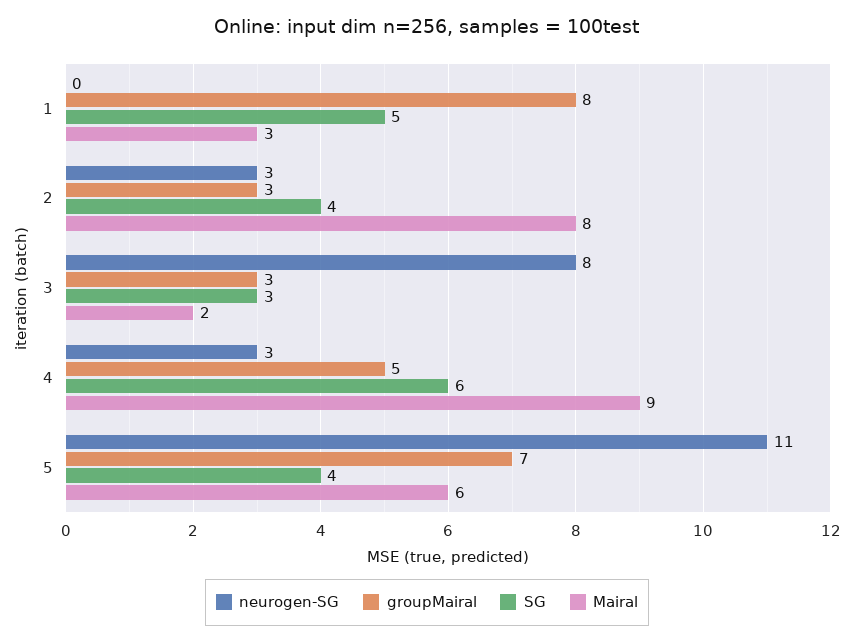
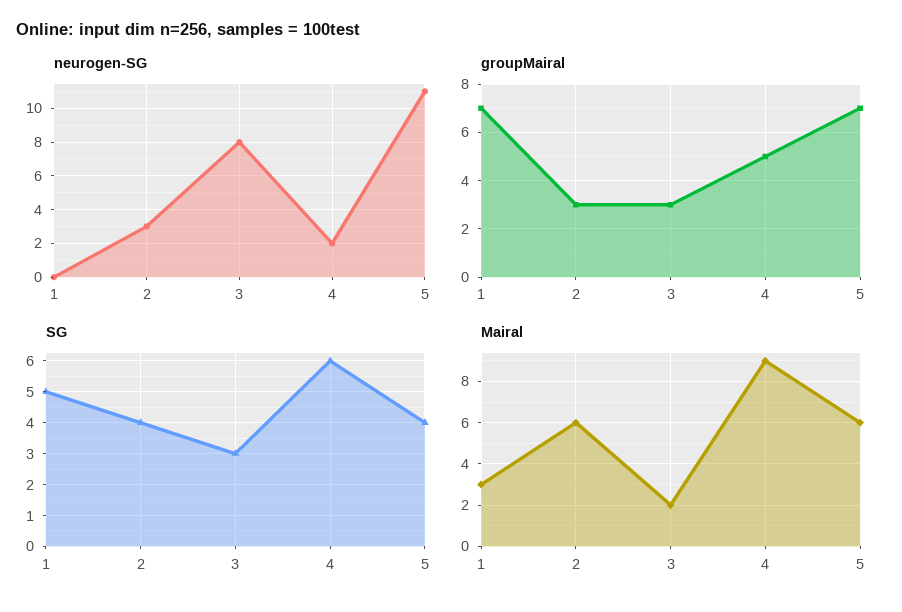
groupMairal, 1: 8 -> 7
Mairal, 2: 8 -> 6
neurogen-SG, 4: 3 -> 2

